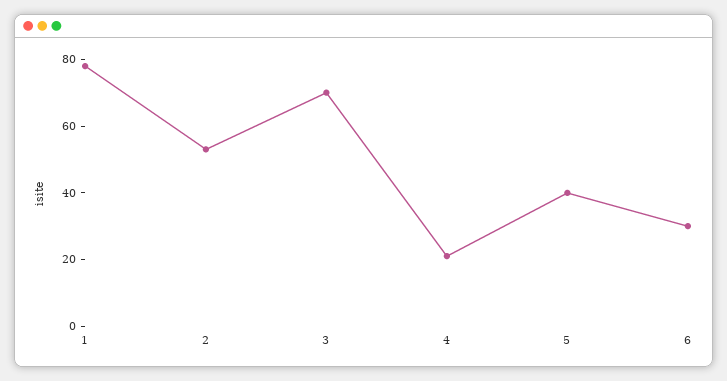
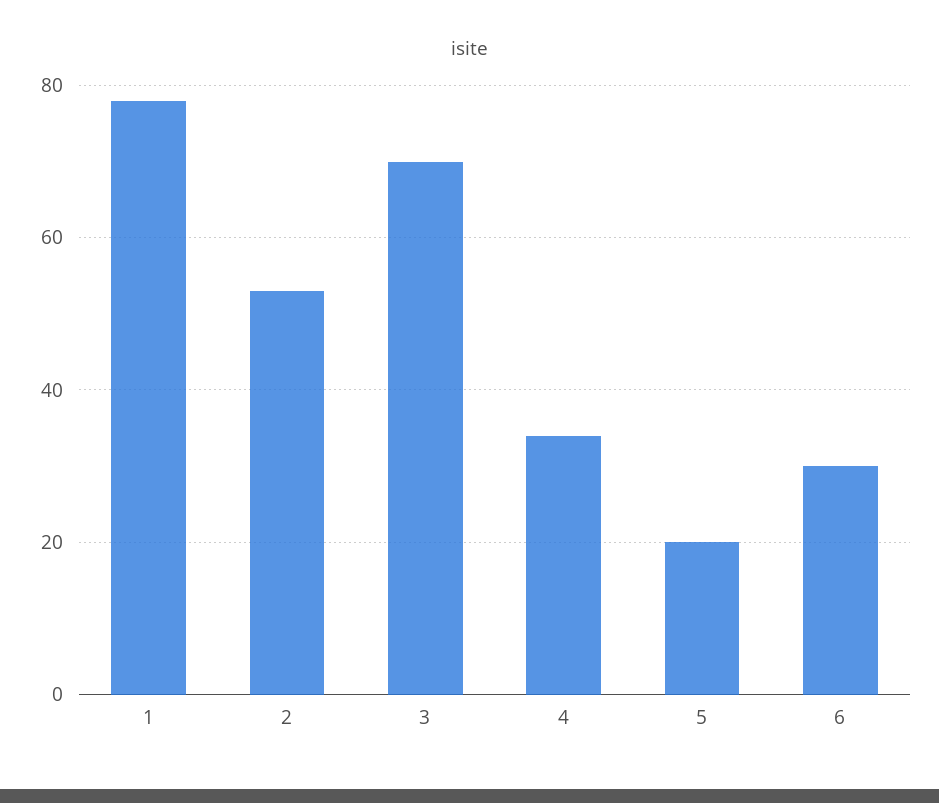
4: 20 -> 35
5: 40 -> 20

